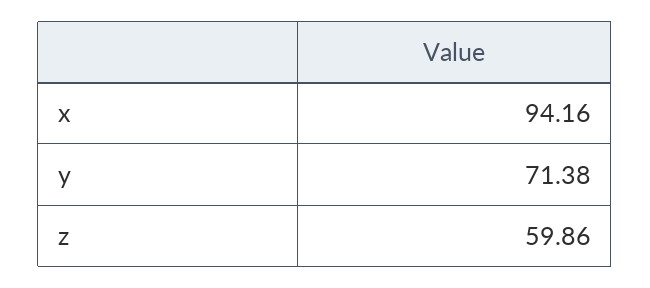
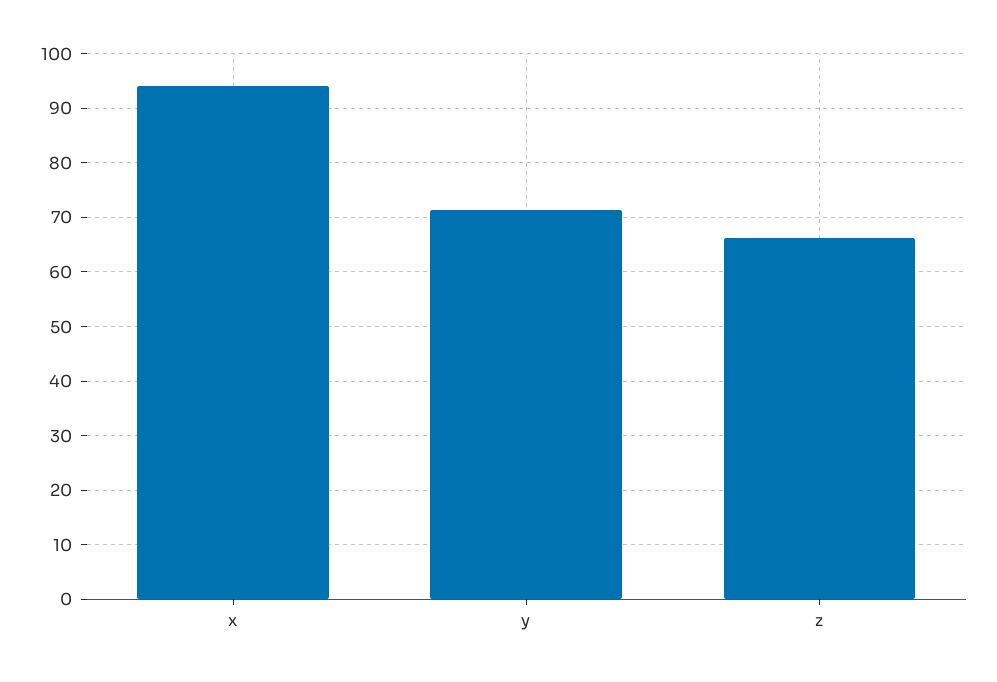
z: 59.86 -> 66

